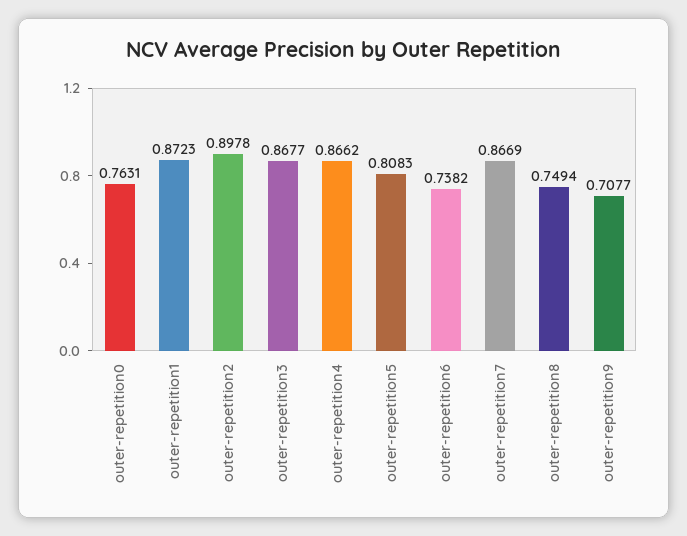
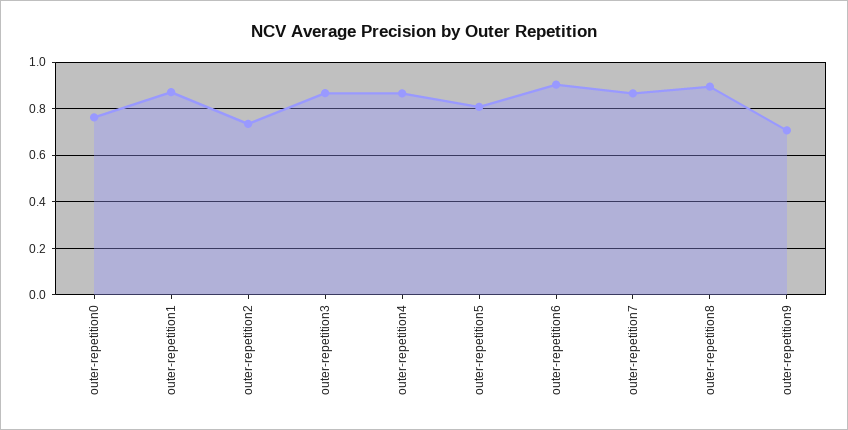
outer-repetition2: 0.8978 -> 0.75
outer-repetition6: 0.7382 -> 0.9
outer-repetition8: 0.7494 -> 0.9

